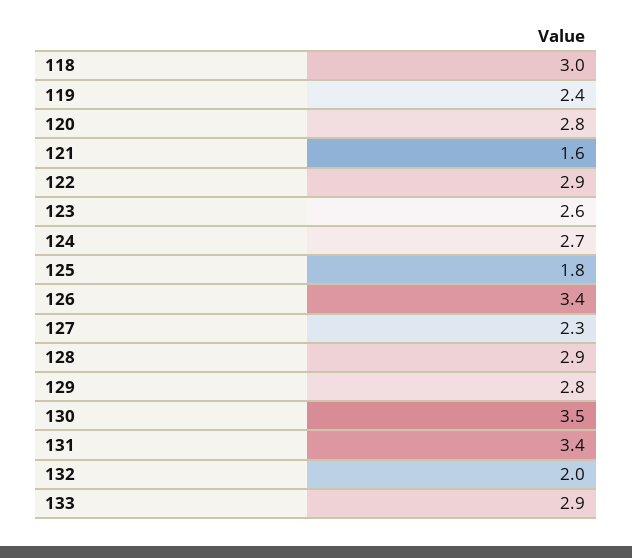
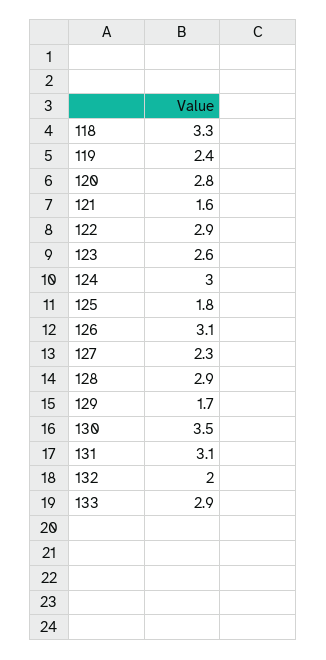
118: 3 -> 3.3
124: 2.7 -> 3
126: 3.4 -> 3.1
129: 2.8 -> 1.7
131: 3.4 -> 3.1

